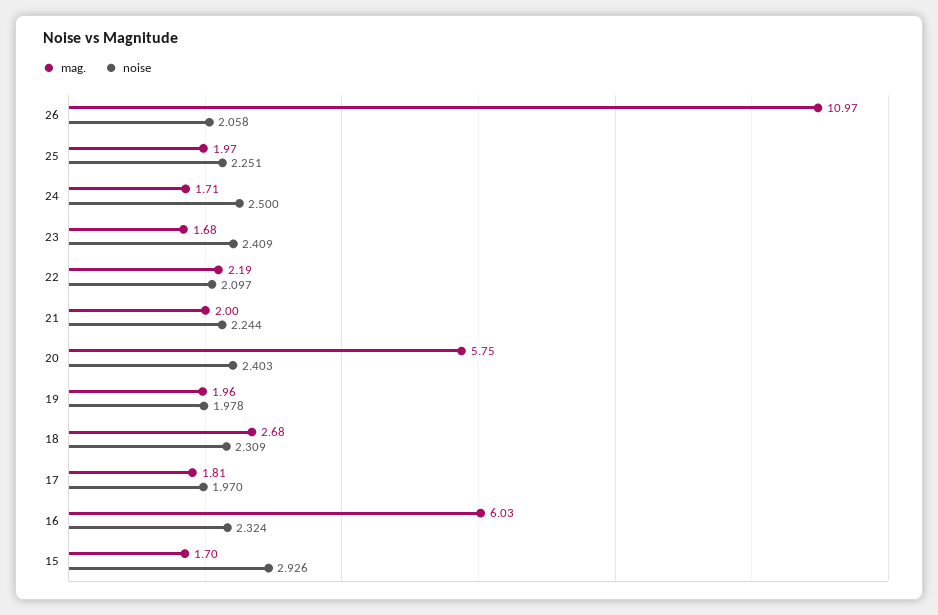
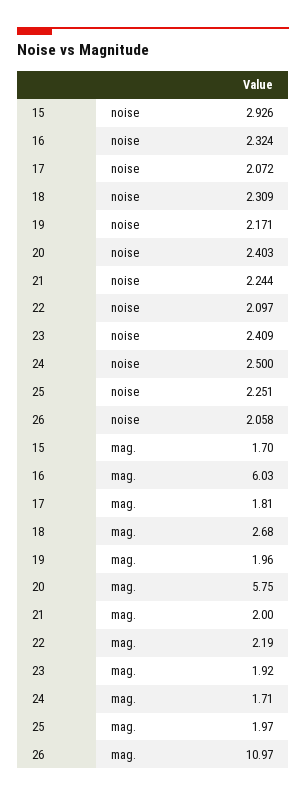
mag., 23: 1.68 -> 1.92
noise, 19: 1.978 -> 2.171
noise, 17: 1.97 -> 2.072

